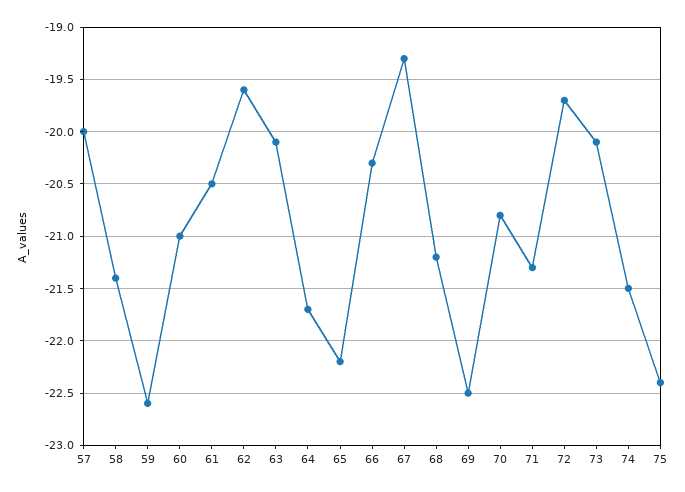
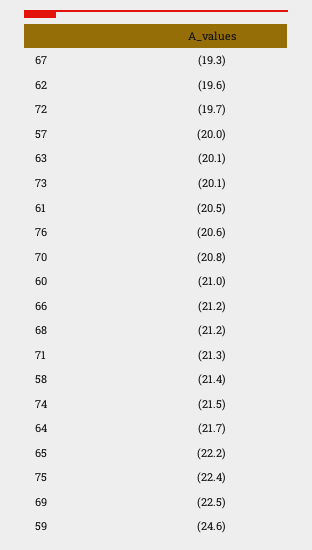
59: -22.6 -> -24.6
66: -20.3 -> -21.2
76: none -> -20.6

